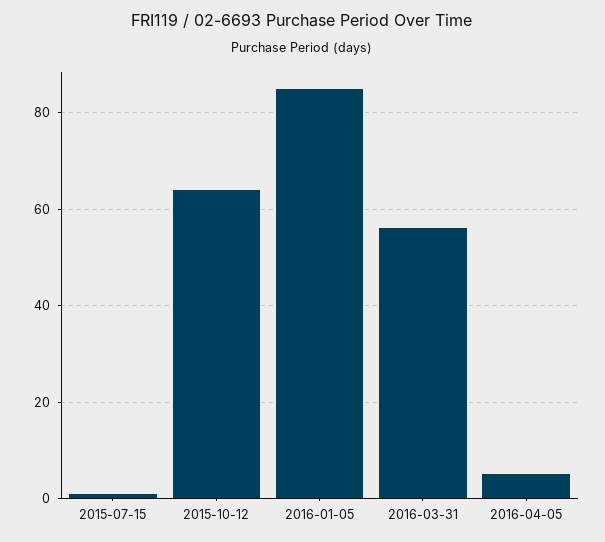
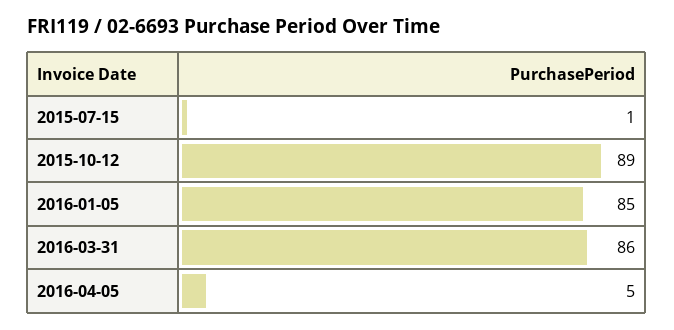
2015-10-12: 65 -> 89
2016-03-31: 55 -> 86

